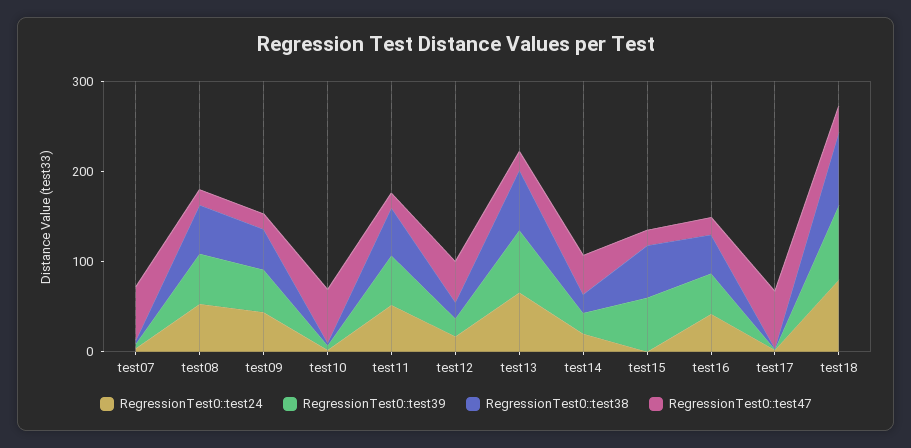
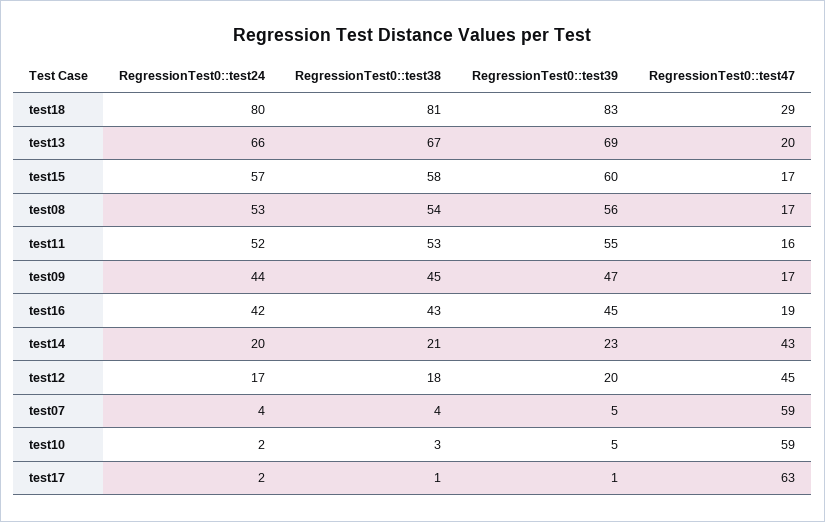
RegressionTest0::test24, test15: 0 -> 57

